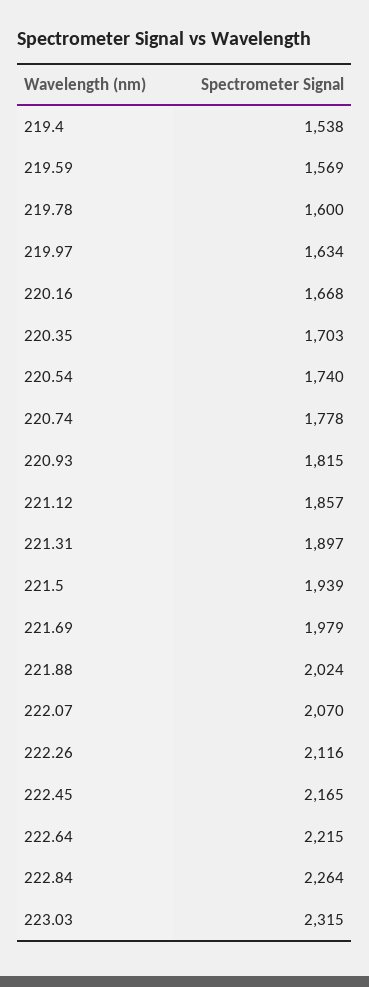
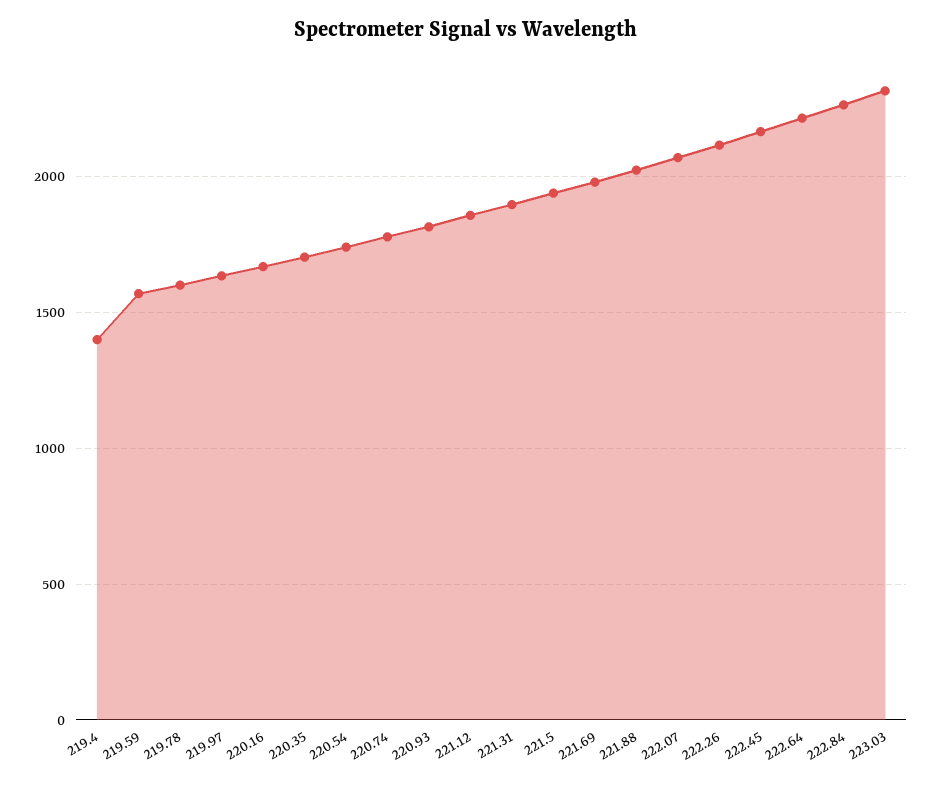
219.4: 1538 -> 1400

